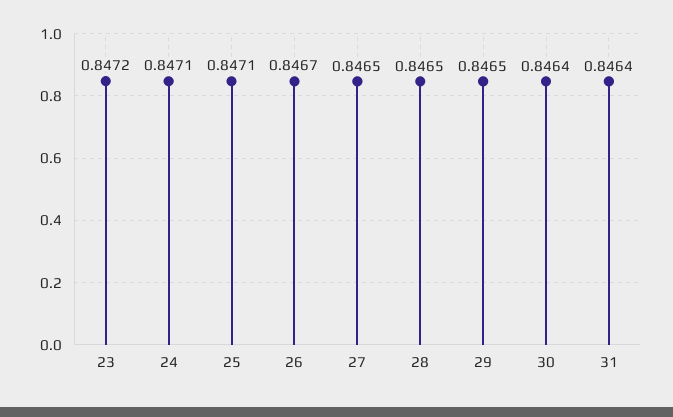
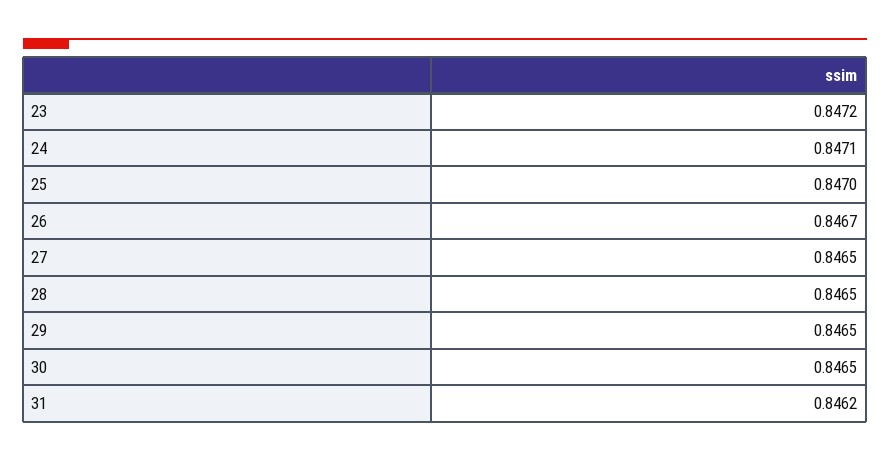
25: 0.8471 -> 0.847
30: 0.8464 -> 0.8465
31: 0.8464 -> 0.8462

